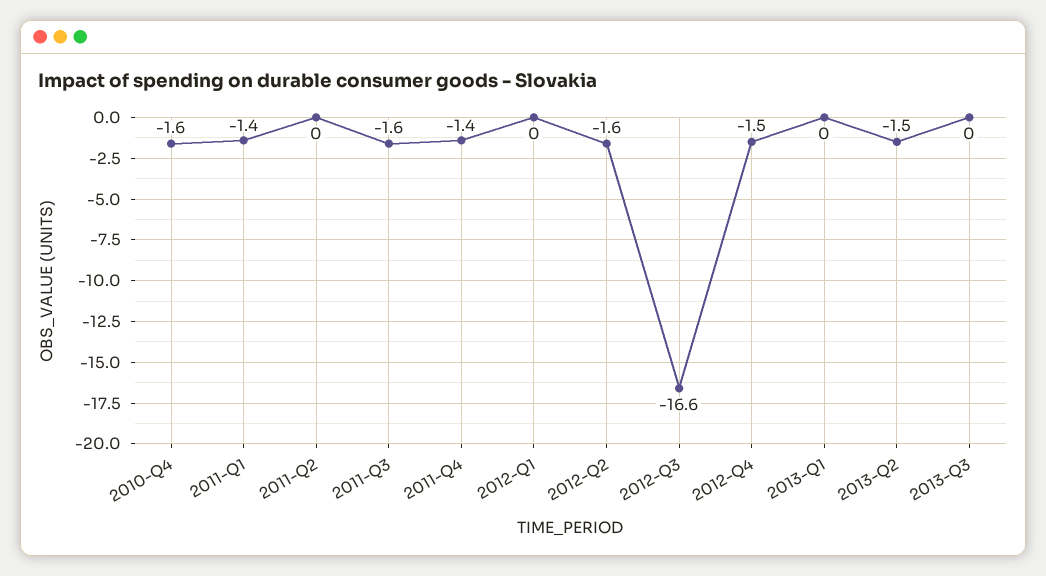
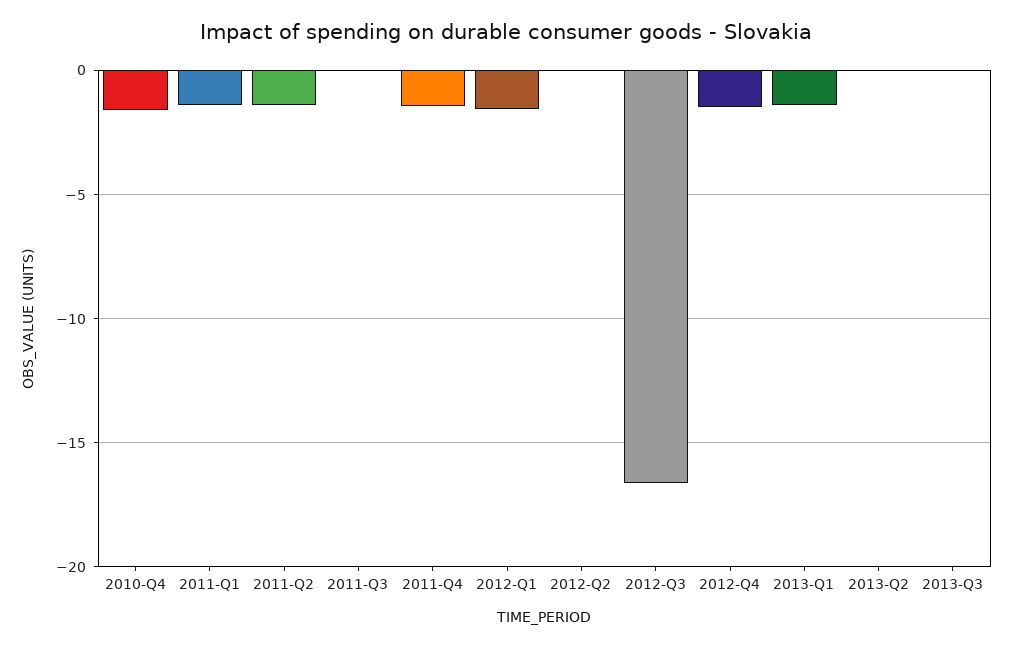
2011-Q2: 0 -> -1.5
2011-Q3: -1.6 -> 0
2012-Q1: 0 -> -1.5
2012-Q2: -1.6 -> 0
2013-Q1: 0 -> -1.5
2013-Q2: -1.5 -> 0

